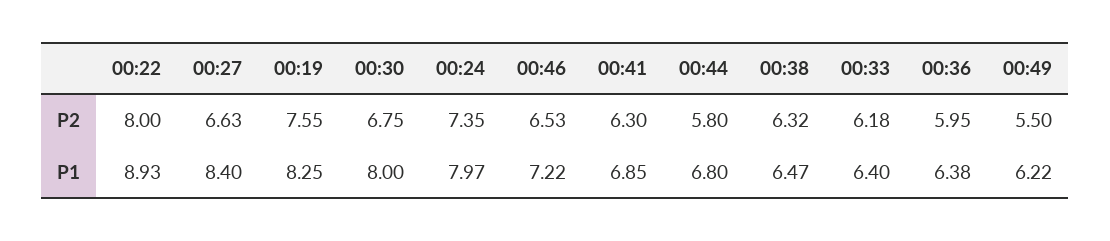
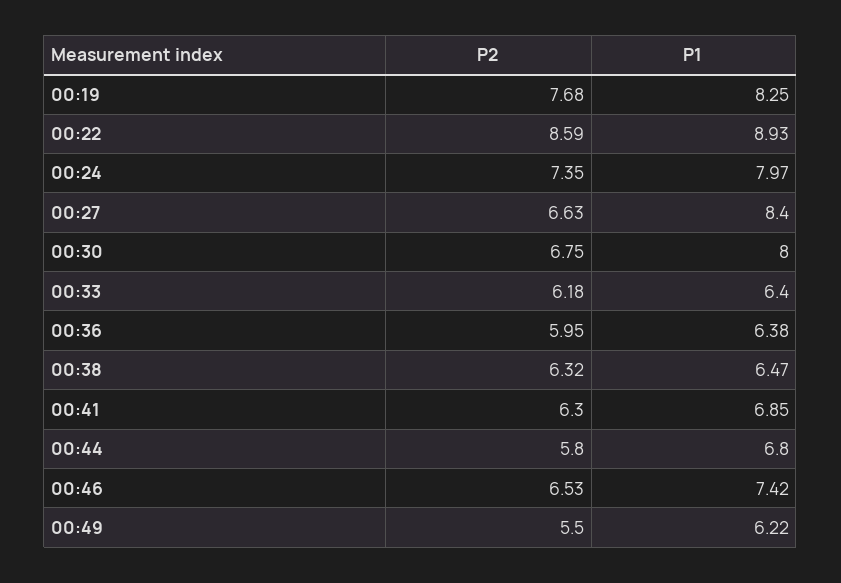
00:22, P2: 8 -> 8.59
00:19, P2: 7.55 -> 7.68
00:46, P1: 7.22 -> 7.42

